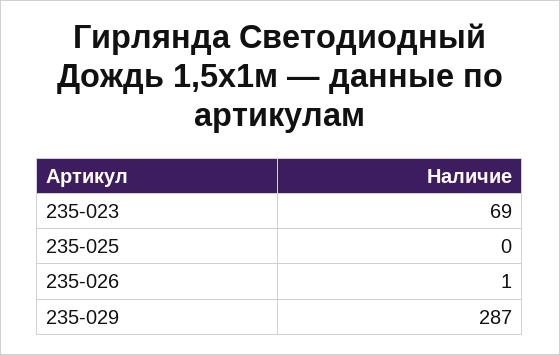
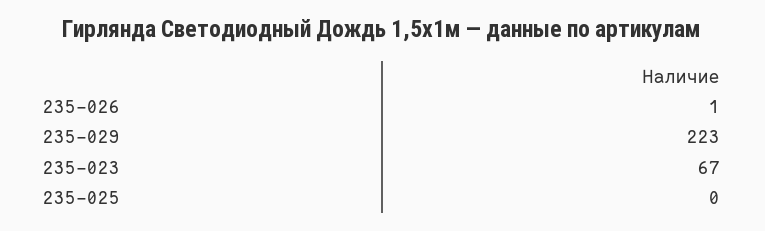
235-023: 69 -> 67
235-029: 287 -> 223

